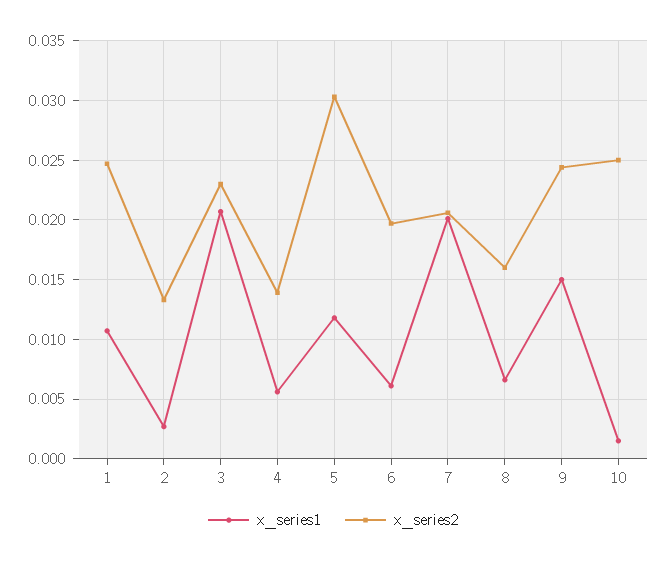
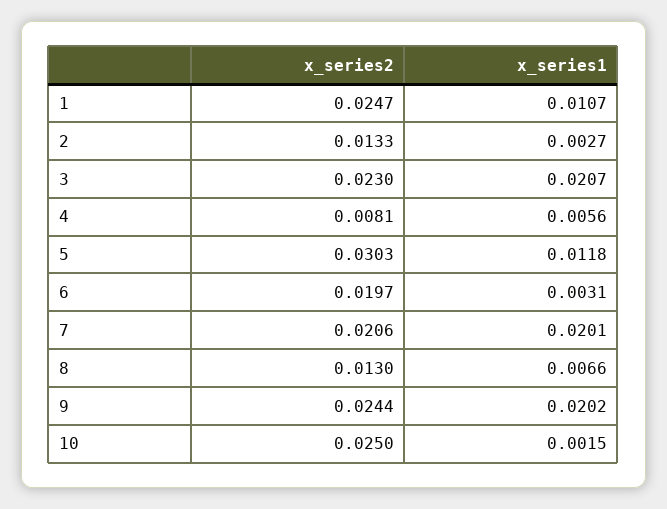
x_series2, 4: 0.014 -> 0.0081
x_series1, 6: 0.006 -> 0.0031
x_series2, 8: 0.016 -> 0.013
x_series1, 9: 0.015 -> 0.0202

